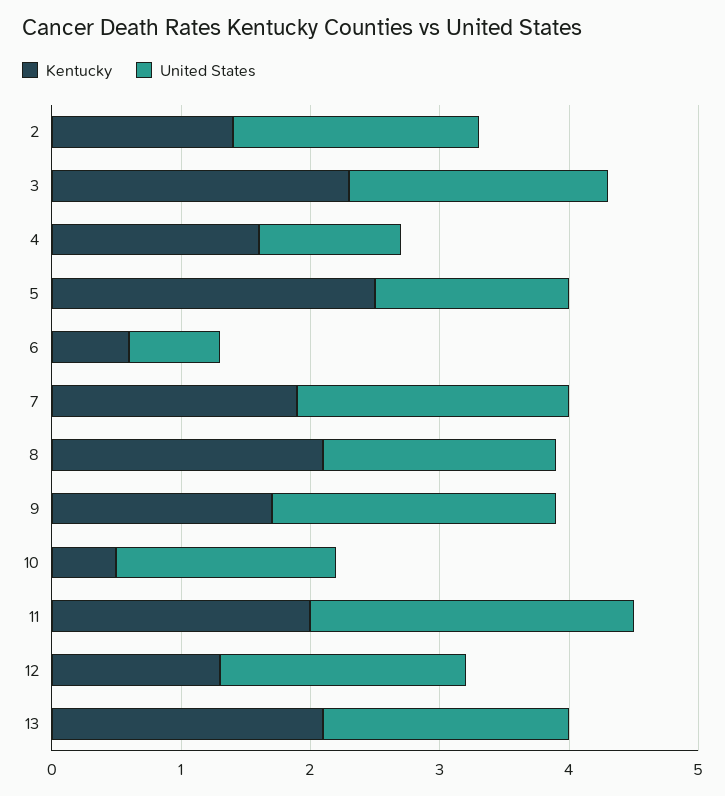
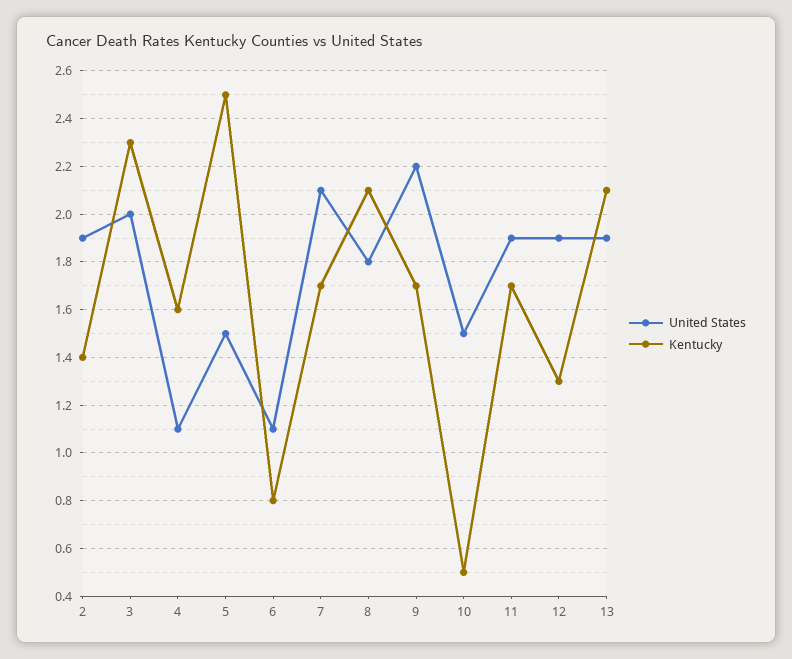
Kentucky, 6: 0.6 -> 0.8
United States, 6: 0.7 -> 1.1
Kentucky, 7: 1.9 -> 1.7
United States, 10: 1.7 -> 1.5
Kentucky, 11: 2 -> 1.7
United States, 11: 2.5 -> 1.9

